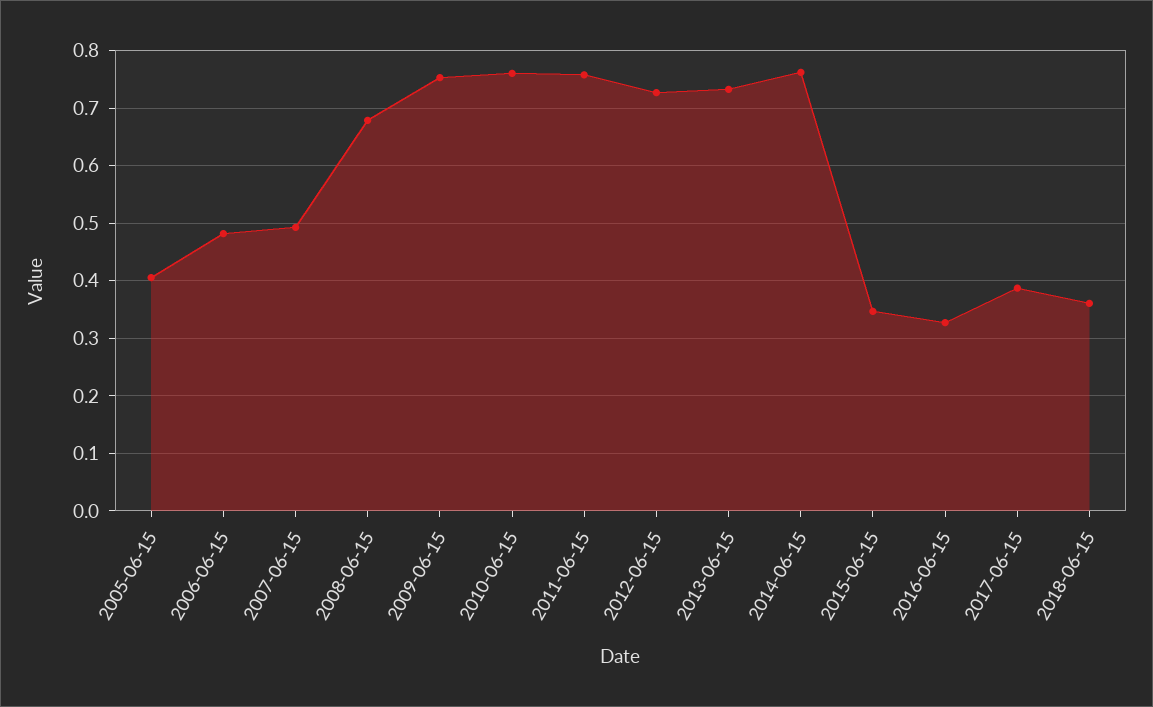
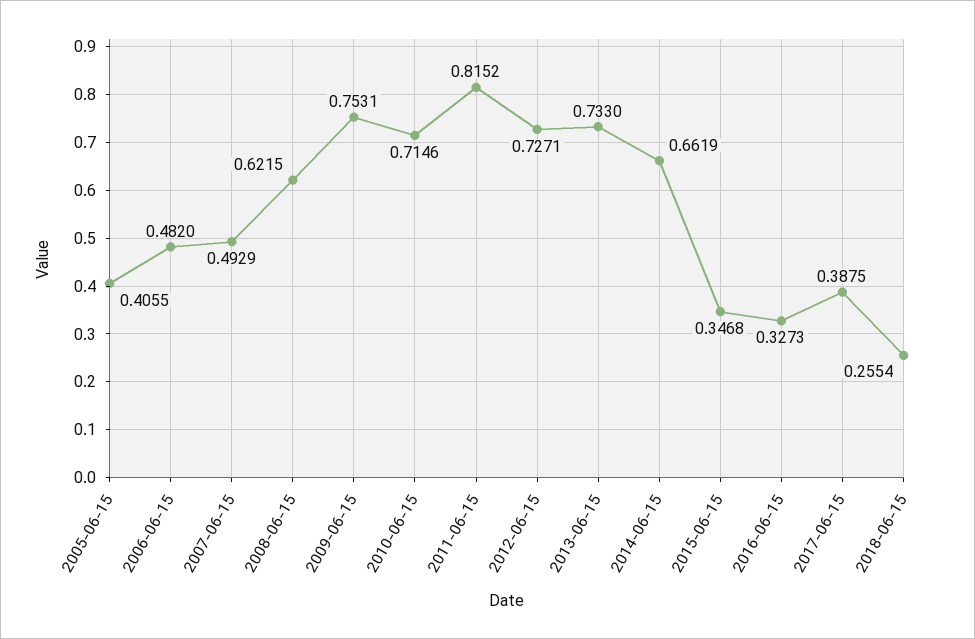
2008-06-15: 0.68 -> 0.6215
2010-06-15: 0.76 -> 0.7146
2011-06-15: 0.76 -> 0.8152
2014-06-15: 0.76 -> 0.6619
2018-06-15: 0.36 -> 0.2554

